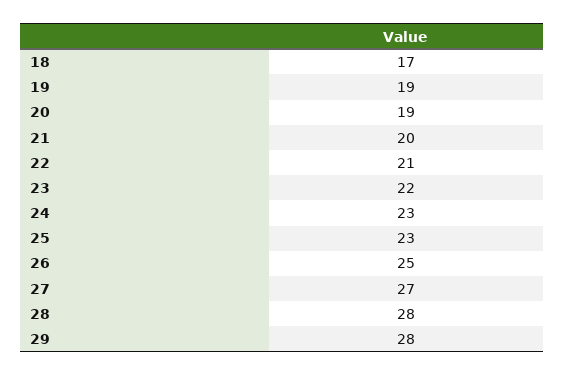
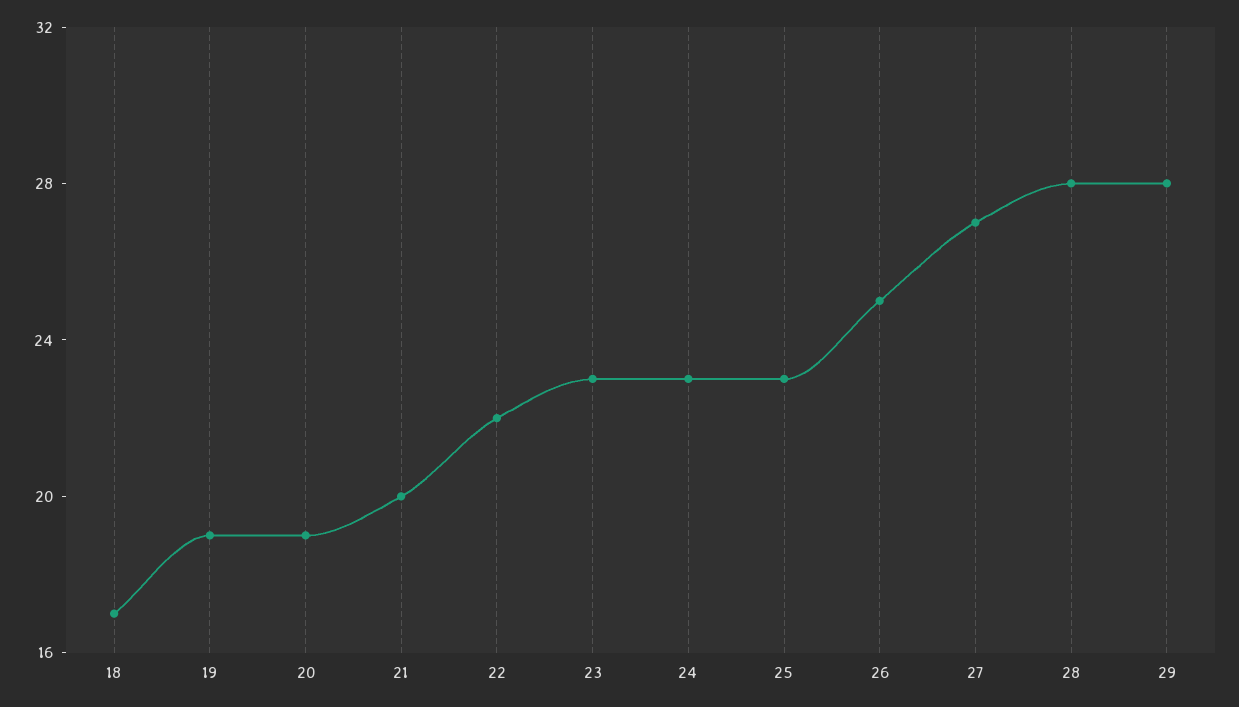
22: 21 -> 22
23: 22 -> 23

